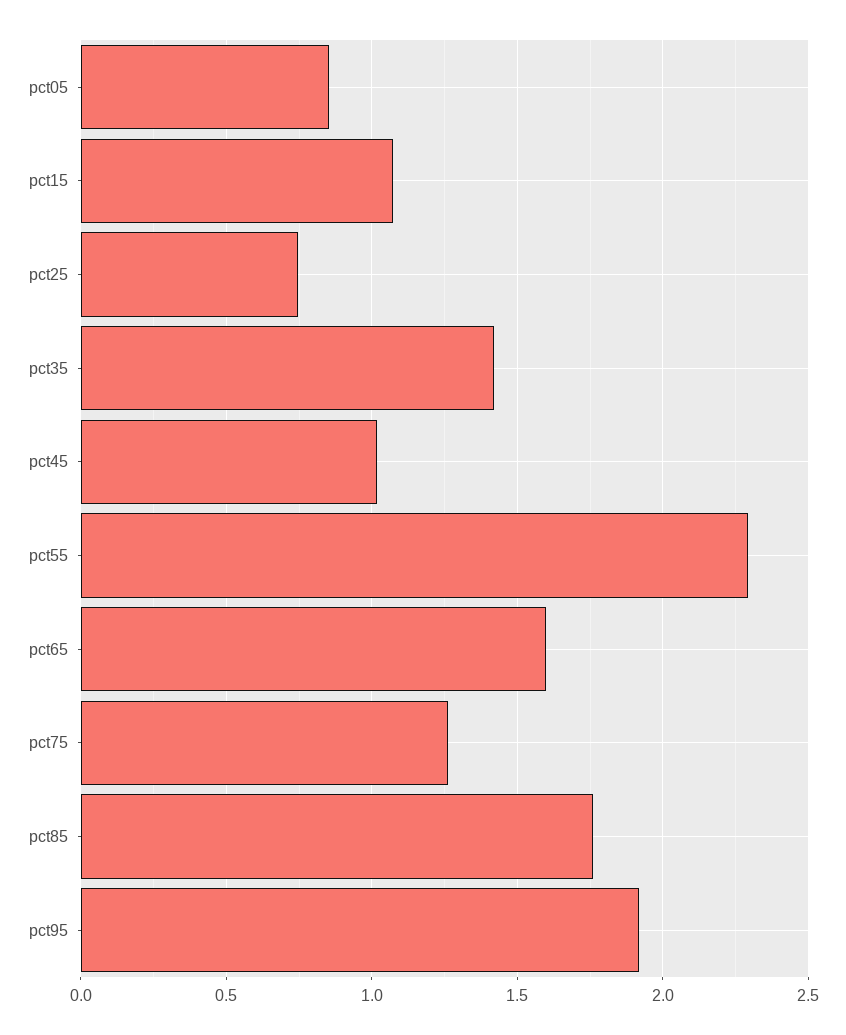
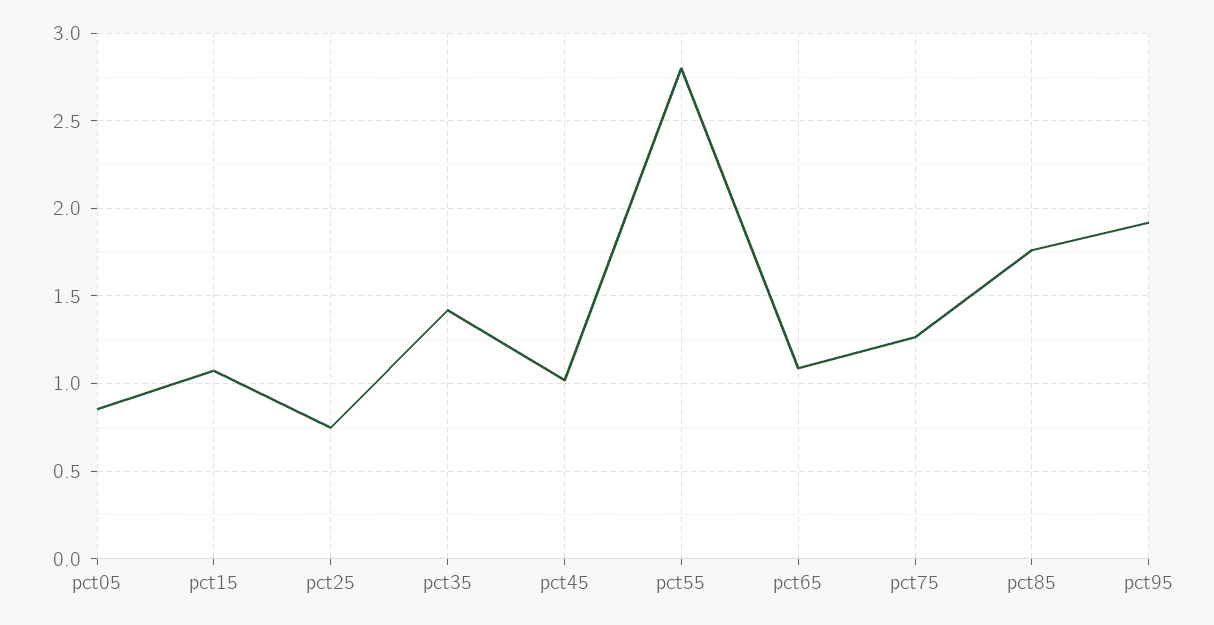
pct55: 2.3 -> 2.8
pct65: 1.6 -> 1.1

